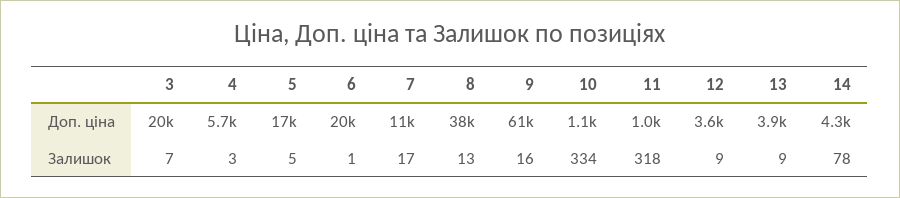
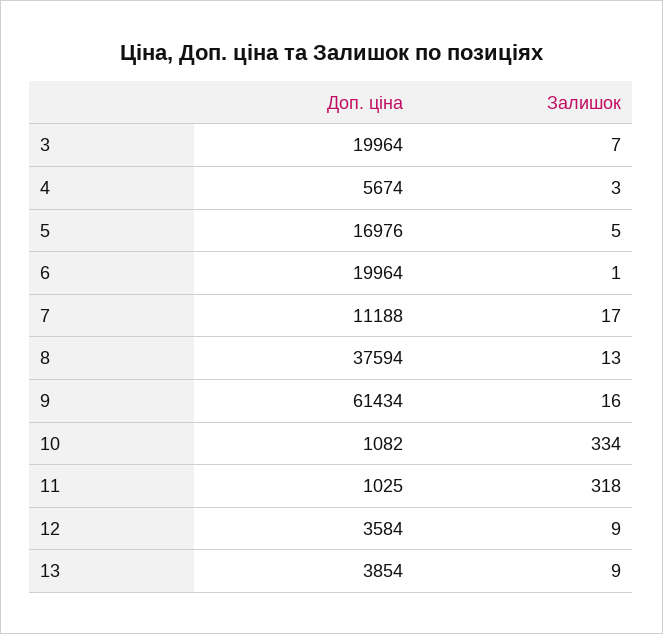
14, Доп. ціна: 4300 -> none
14, Залишок: 78 -> none

